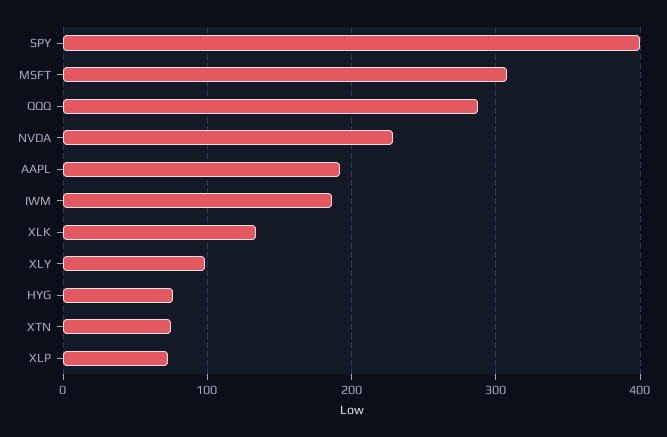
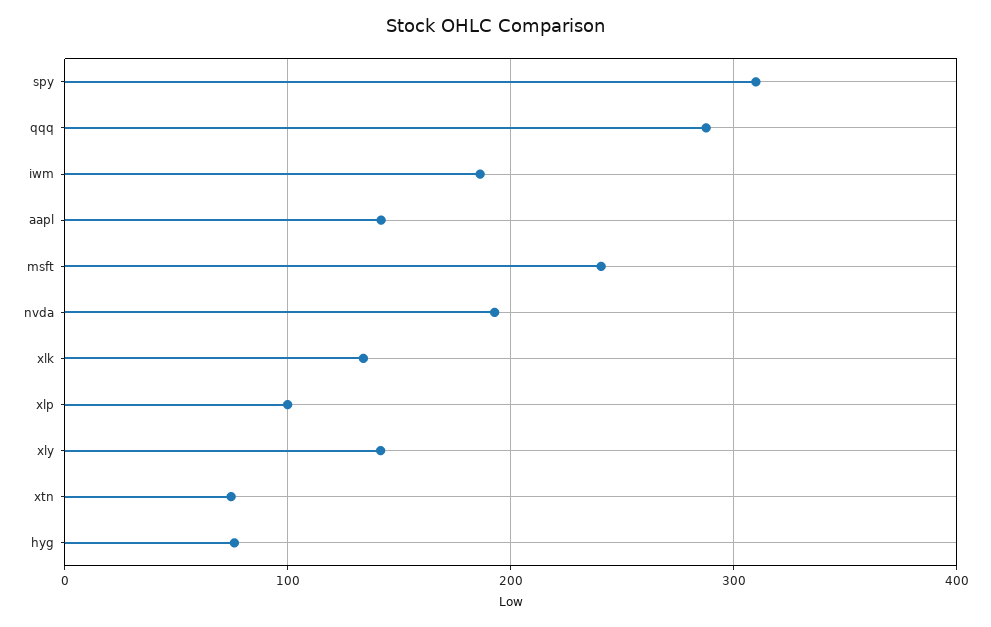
SPY: 400 -> 310
MSFT: 310 -> 240
NVDA: 230 -> 190
AAPL: 190 -> 140
XLY: 100 -> 140
XLP: 70 -> 100

